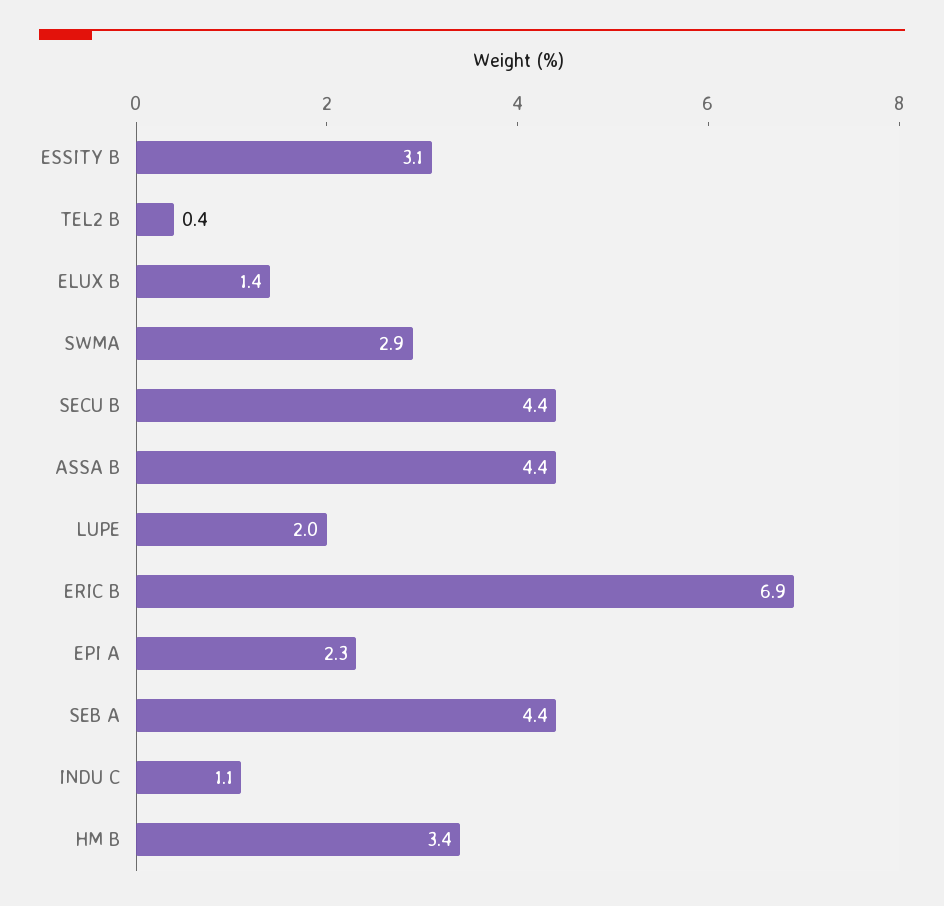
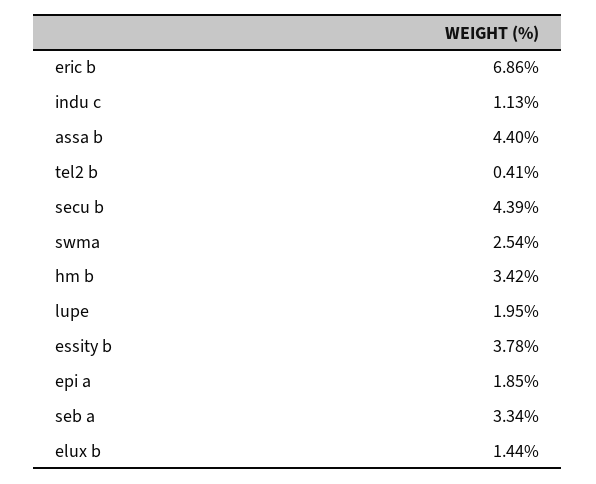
ESSITY B: 3.1 -> 3.78
SWMA: 2.9 -> 2.54
EPI A: 2.3 -> 1.85
SEB A: 4.4 -> 3.34

